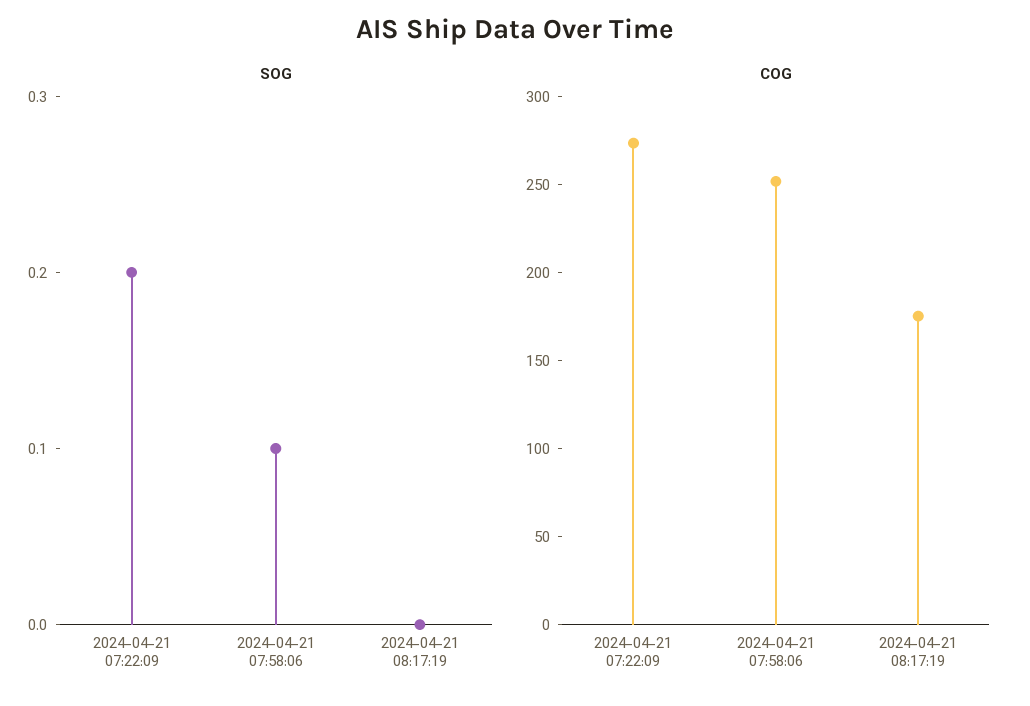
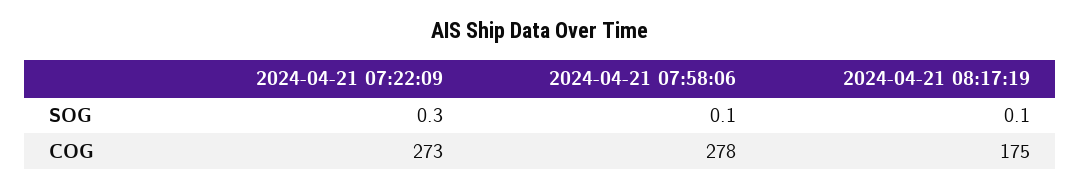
SOG, 2024-04-21 07:22:09: 0.2 -> 0.3
SOG, 2024-04-21 08:17:19: 0 -> 0.1
COG, 2024-04-21 07:58:06: 250 -> 278

